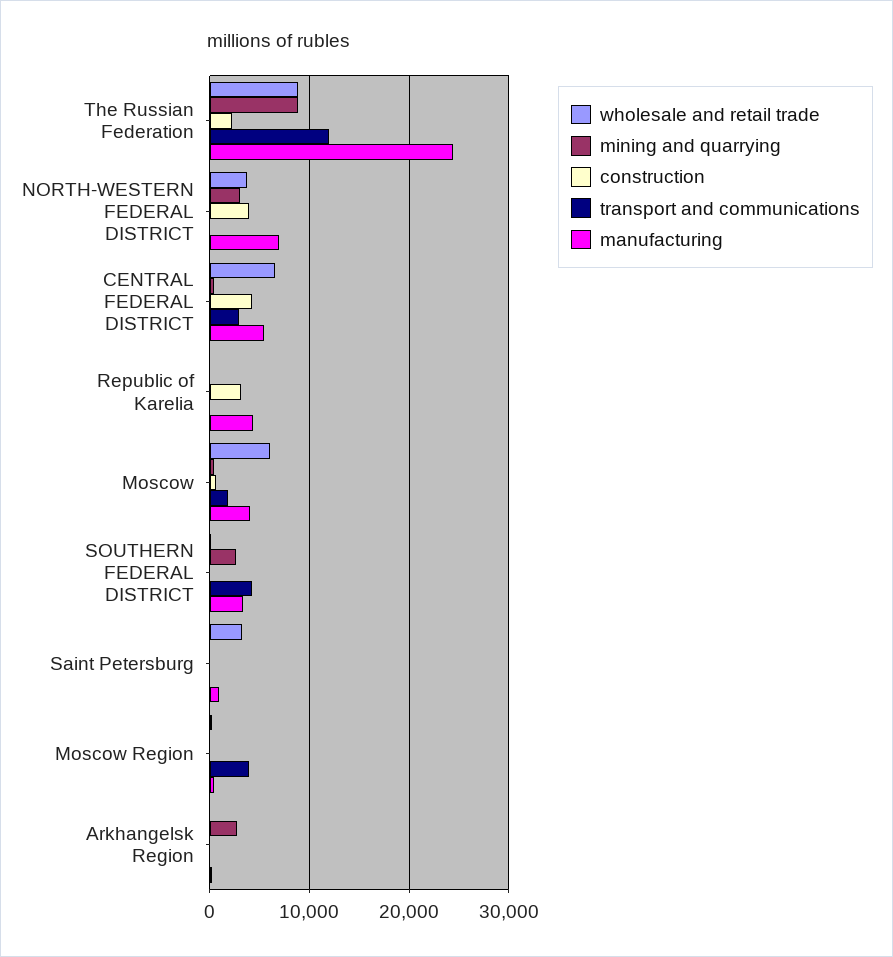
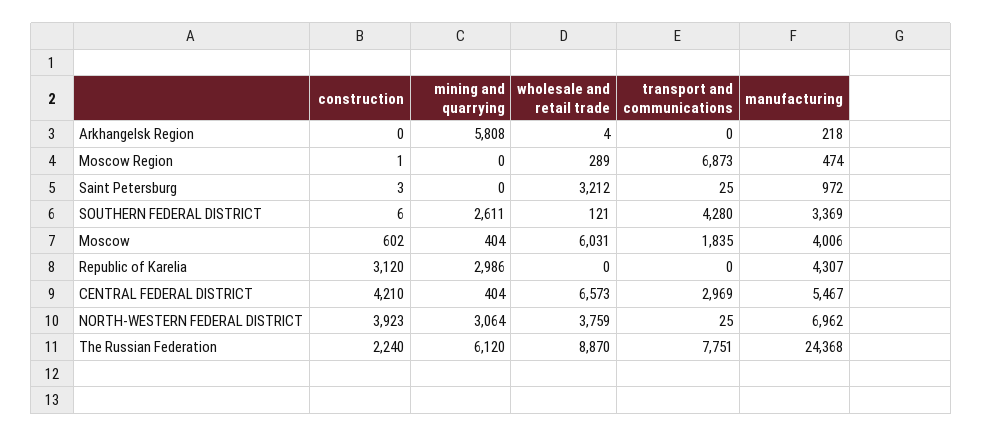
mining and quarrying, The Russian Federation: 9000 -> 6120
transport and communications, The Russian Federation: 12000 -> 7751
mining and quarrying, Republic of Karelia: 0 -> 2986
transport and communications, Moscow Region: 4000 -> 6873
mining and quarrying, Arkhangelsk Region: 3000 -> 5808

